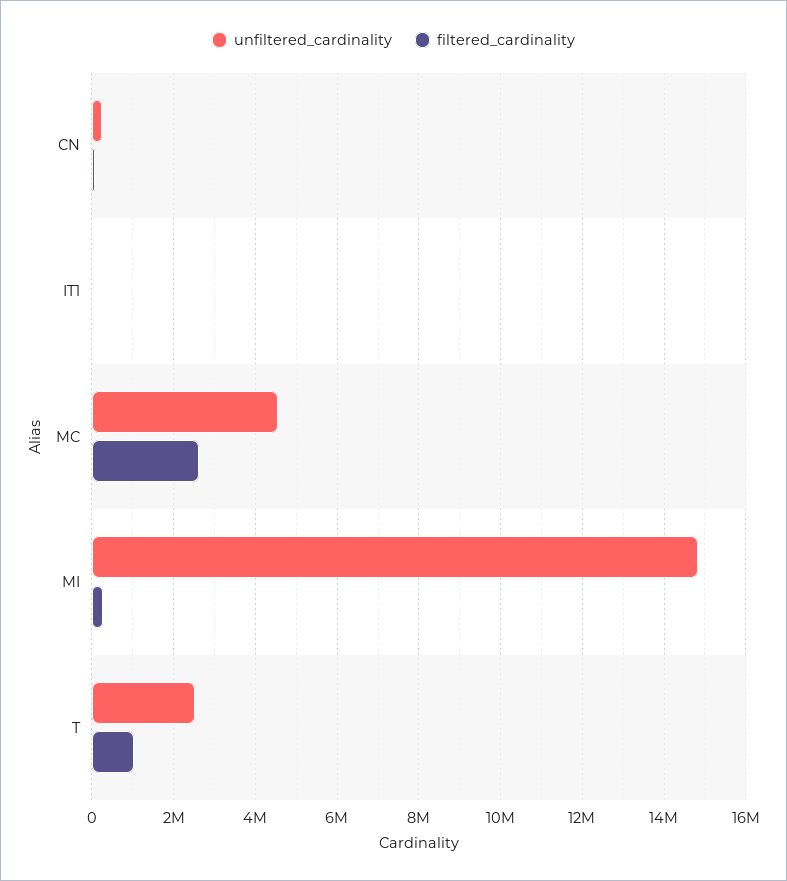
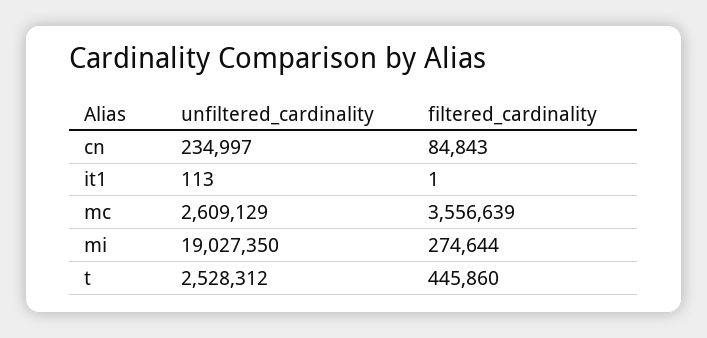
unfiltered_cardinality, MC: 4600000 -> 2609129
filtered_cardinality, MC: 2600000 -> 3556639
unfiltered_cardinality, MI: 14800000 -> 19027350
filtered_cardinality, T: 1000000 -> 445860

